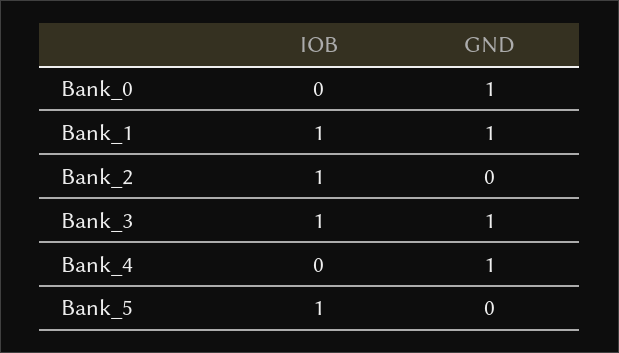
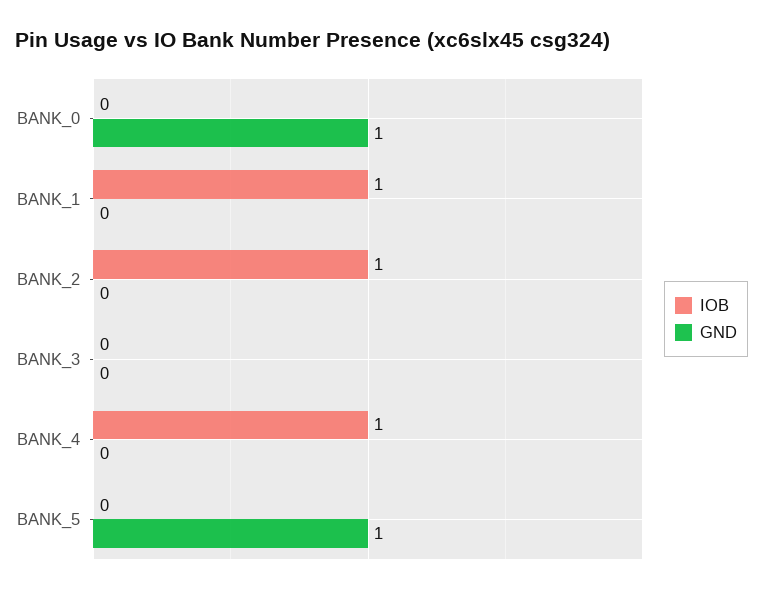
GND, Bank_1: 1 -> 0
IOB, Bank_3: 1 -> 0
GND, Bank_3: 1 -> 0
IOB, Bank_4: 0 -> 1
GND, Bank_4: 1 -> 0
IOB, Bank_5: 1 -> 0
GND, Bank_5: 0 -> 1

